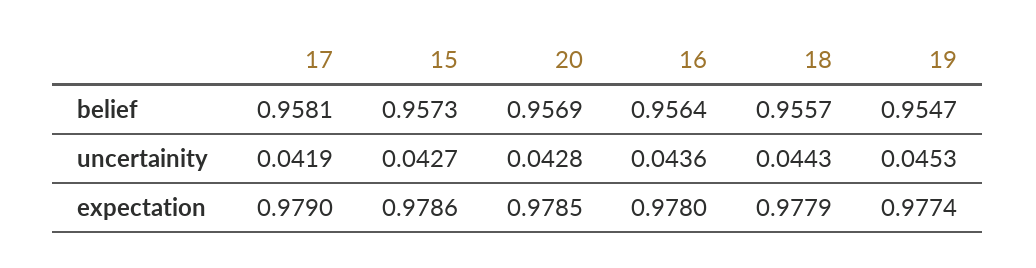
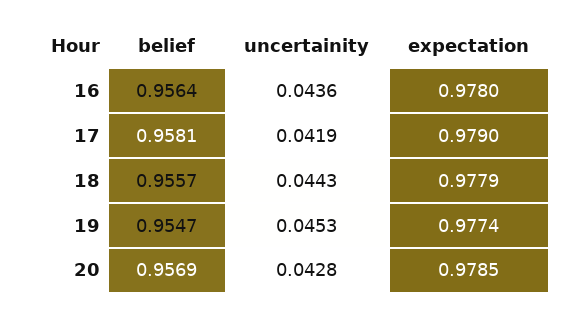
15, belief: 0.9573 -> none
15, uncertainity: 0.0427 -> none
15, expectation: 0.9786 -> none

